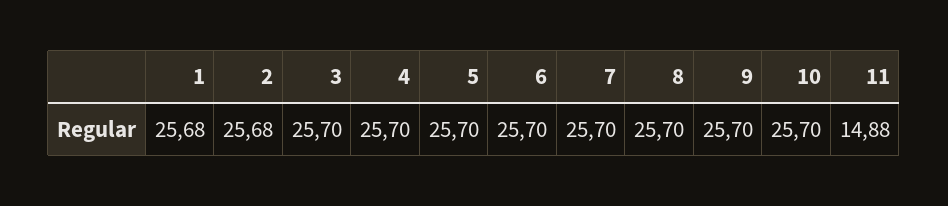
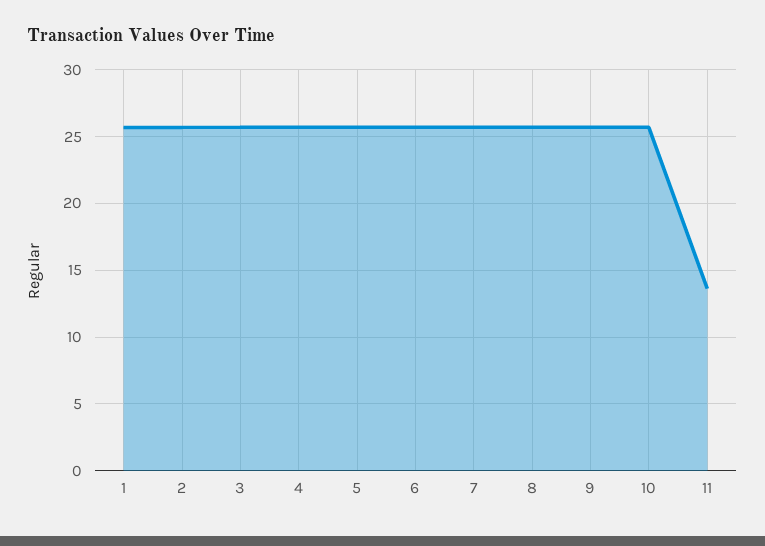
11: 14.88 -> 13.5

